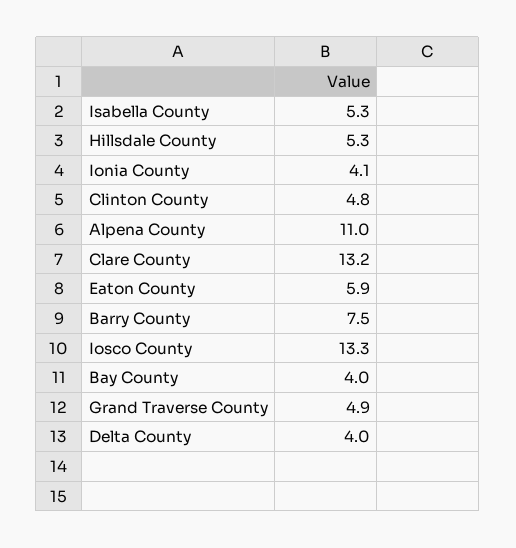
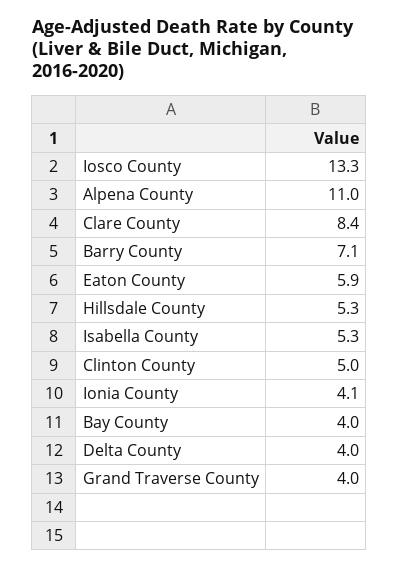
Clinton County: 4.8 -> 5
Clare County: 13.2 -> 8.4
Barry County: 7.5 -> 7.1
Grand Traverse County: 4.9 -> 4

